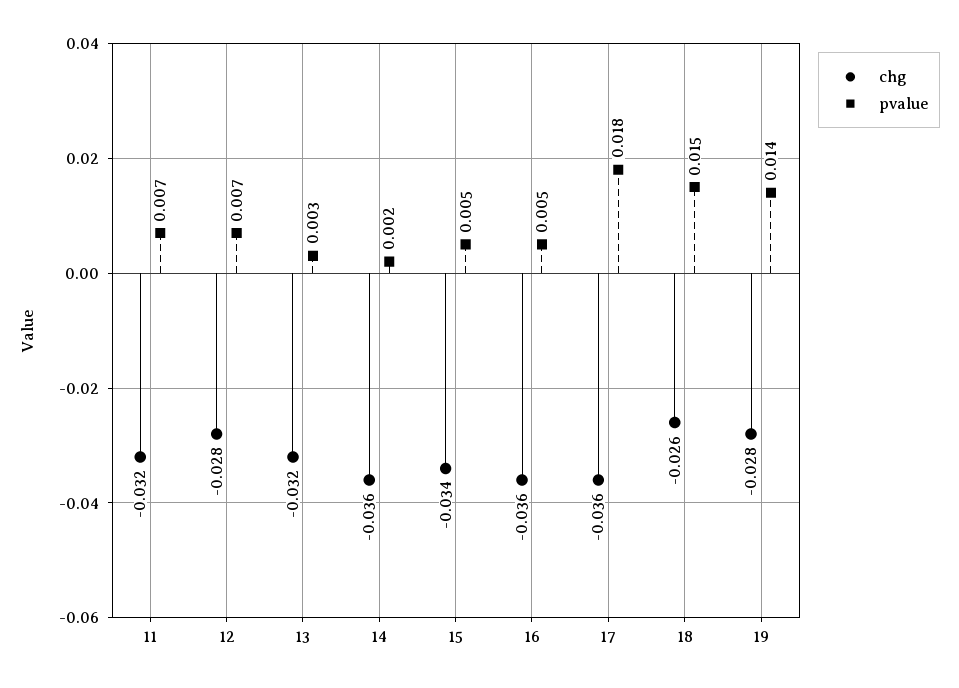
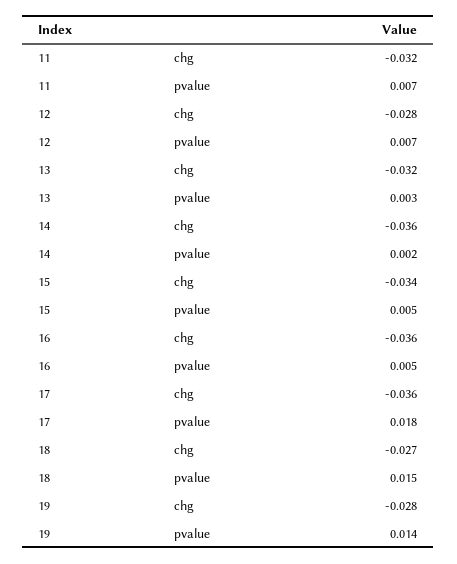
chg, 18: -0.026 -> -0.027

